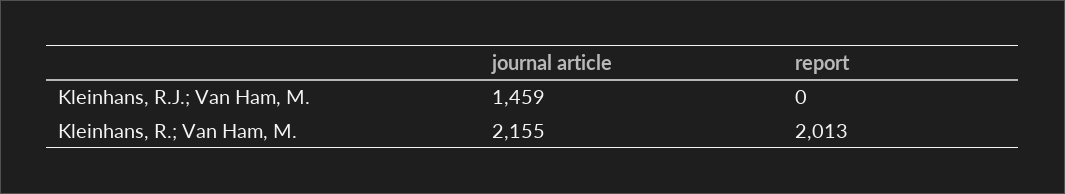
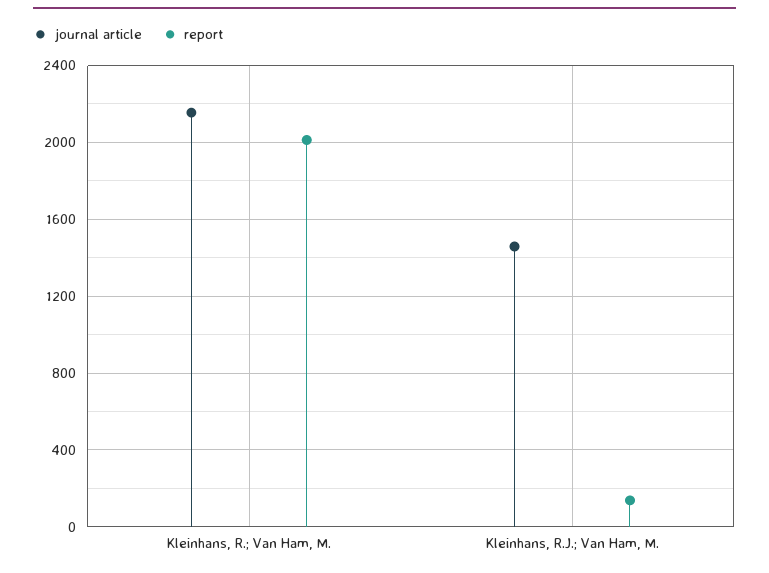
report, Kleinhans, R.J.; Van Ham, M.: 0 -> 150

